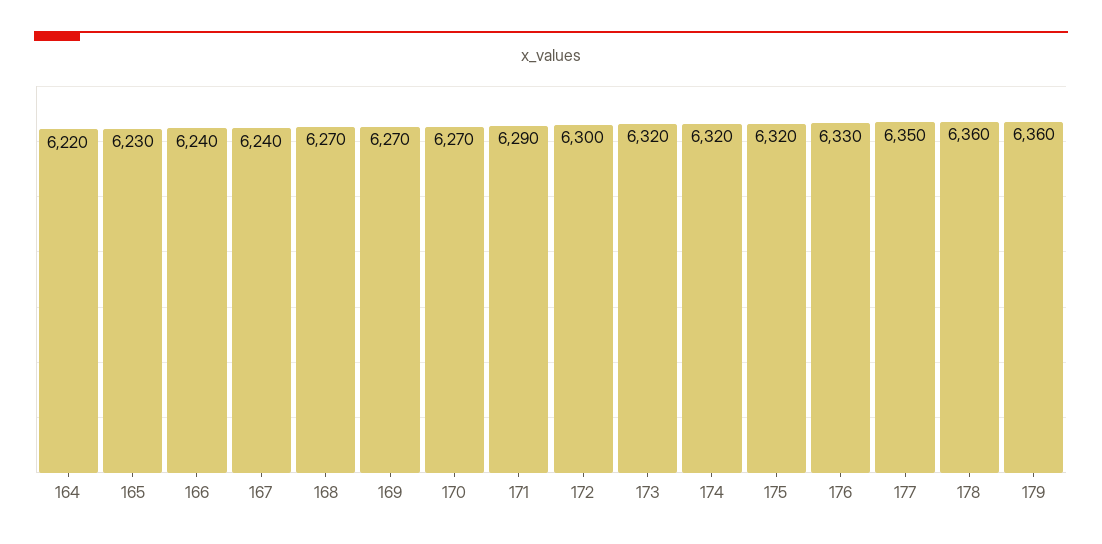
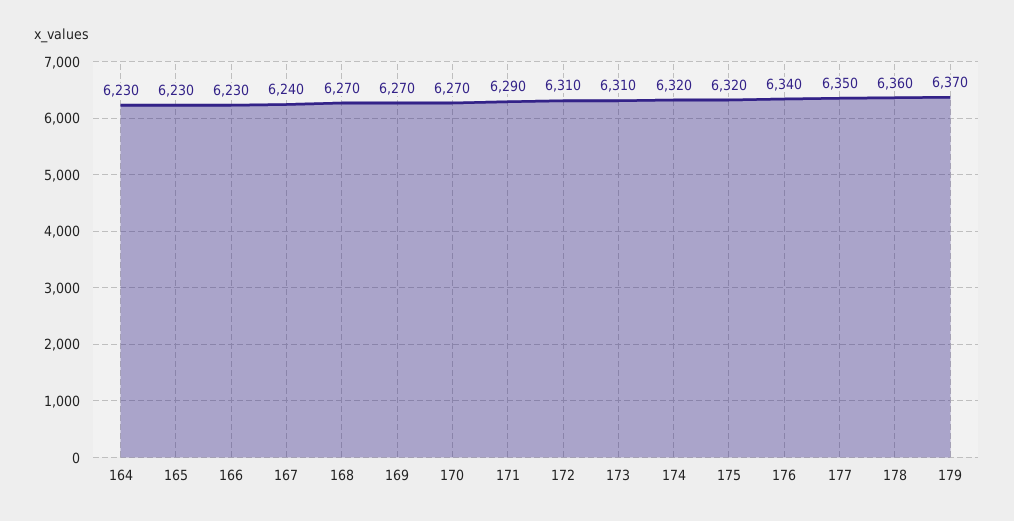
164: 6220 -> 6230
166: 6240 -> 6230
172: 6300 -> 6310
173: 6320 -> 6310
176: 6330 -> 6340
179: 6360 -> 6370

